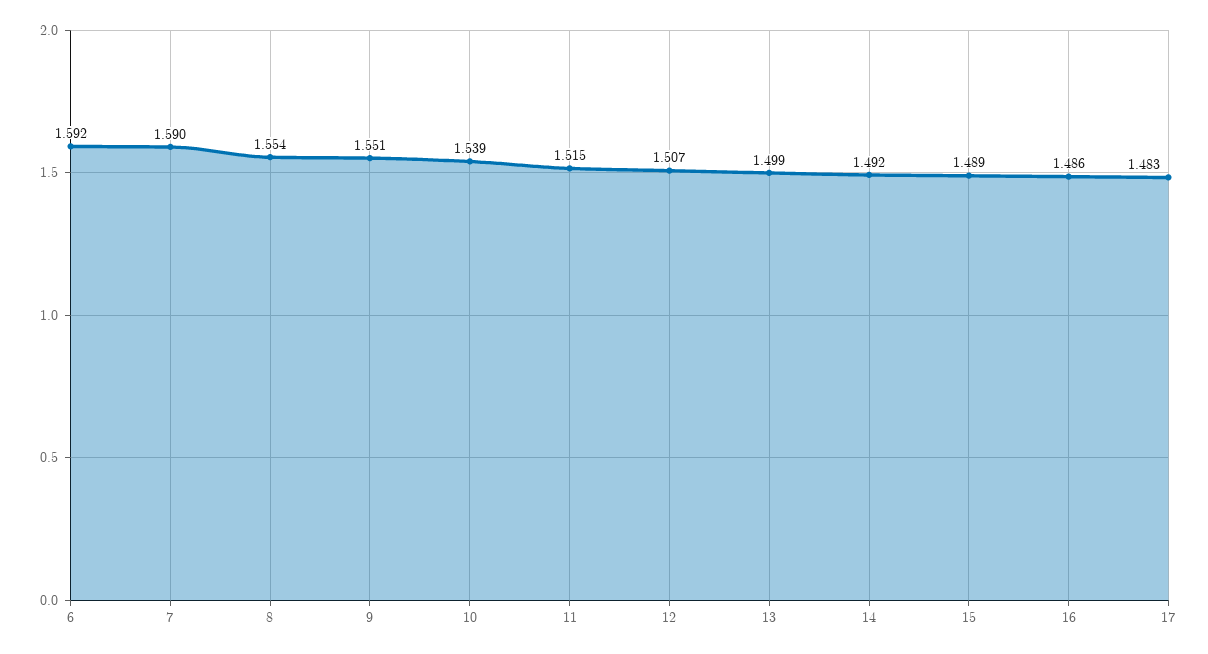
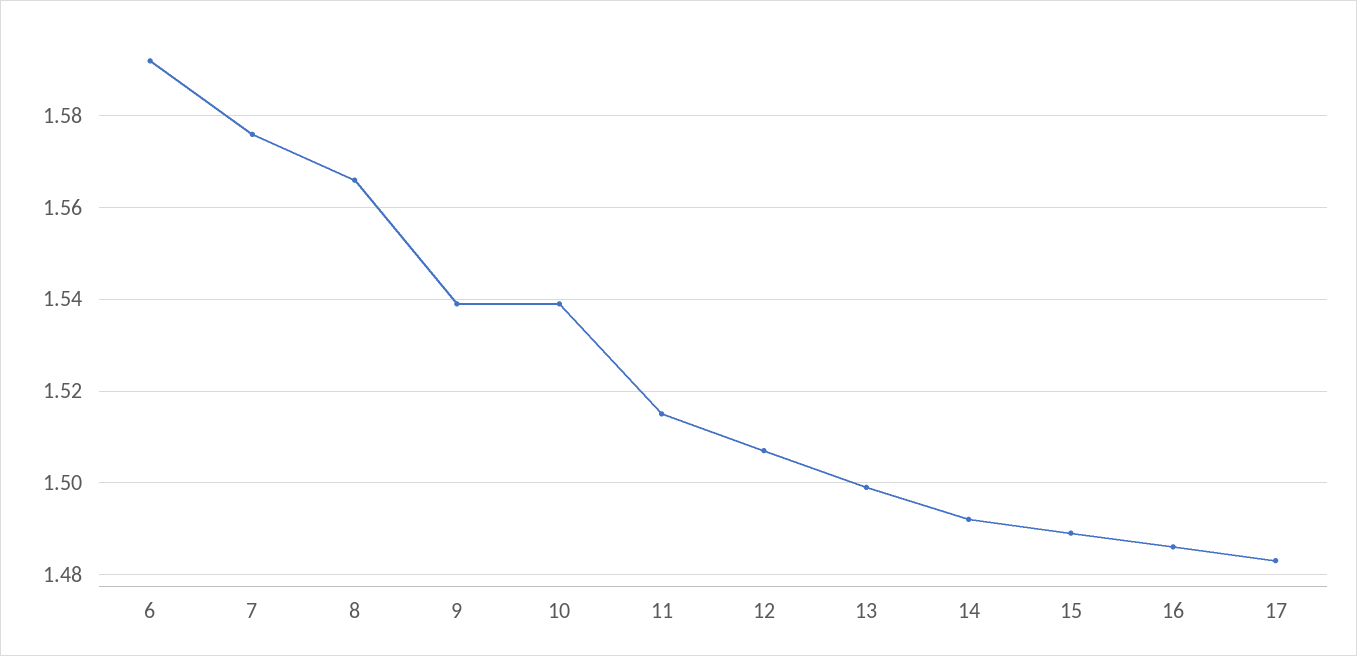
7: 1.59 -> 1.575
8: 1.554 -> 1.565
9: 1.551 -> 1.54

